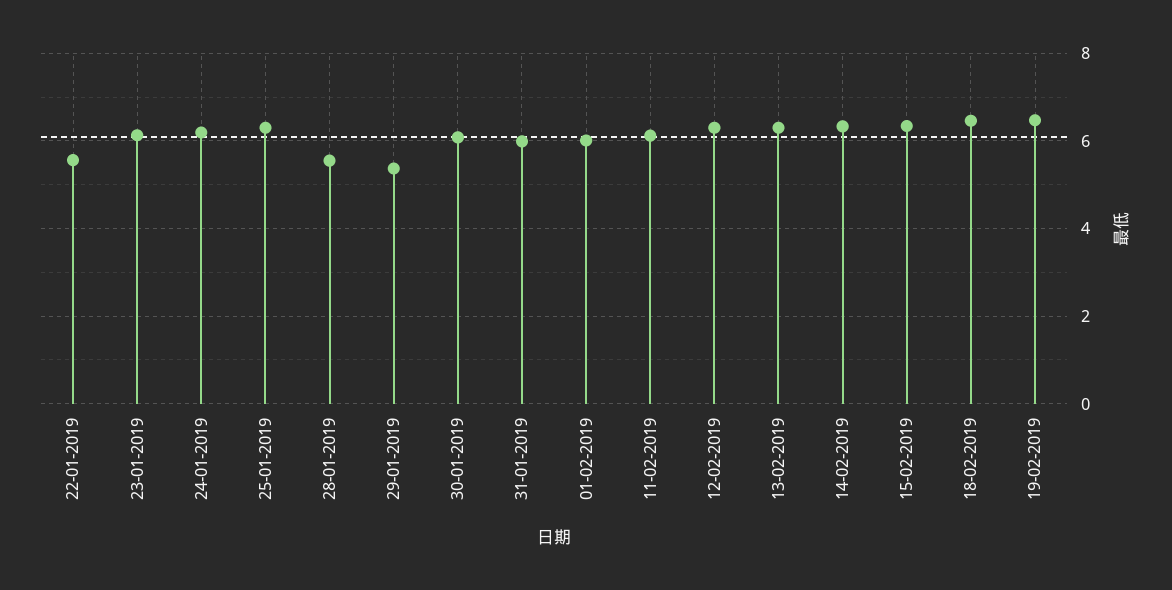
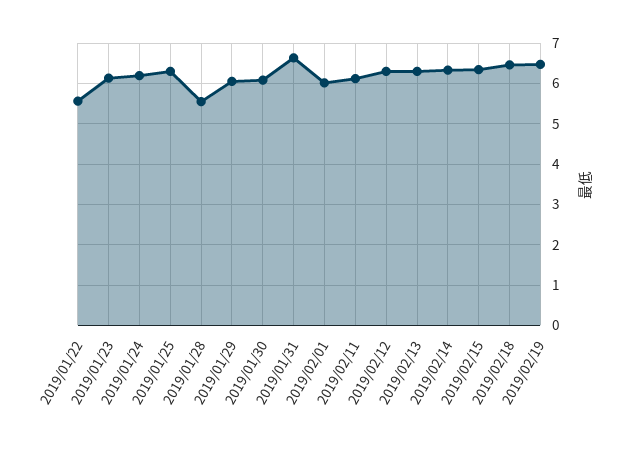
29-01-2019: 5.4 -> 6
31-01-2019: 6 -> 6.6

